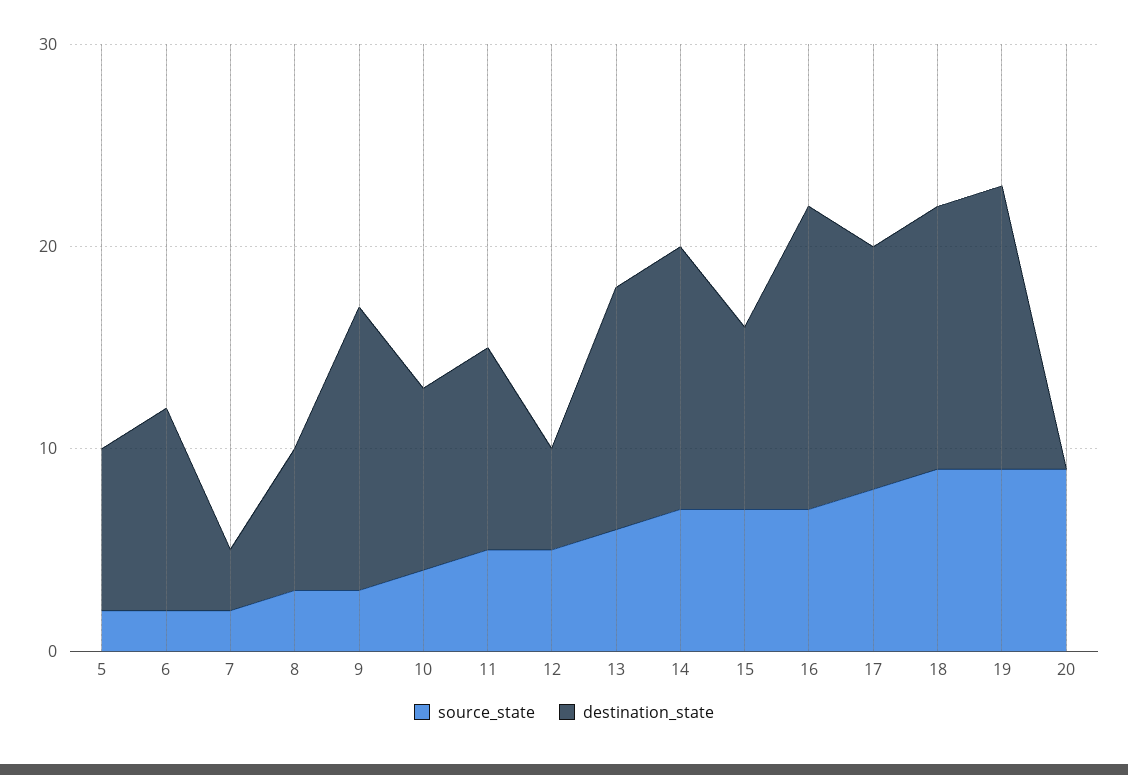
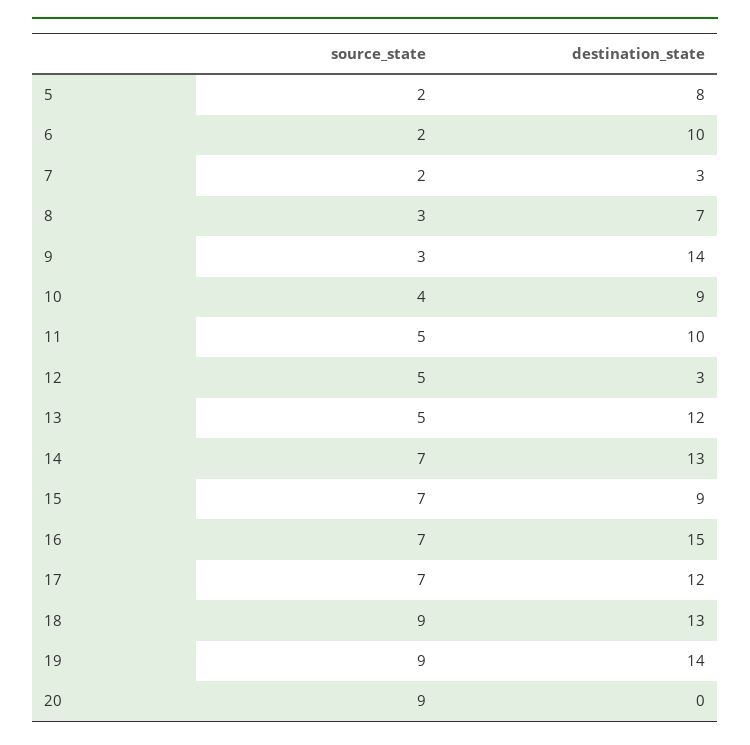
destination_state, 12: 5 -> 3
source_state, 13: 6 -> 5
source_state, 17: 8 -> 7

